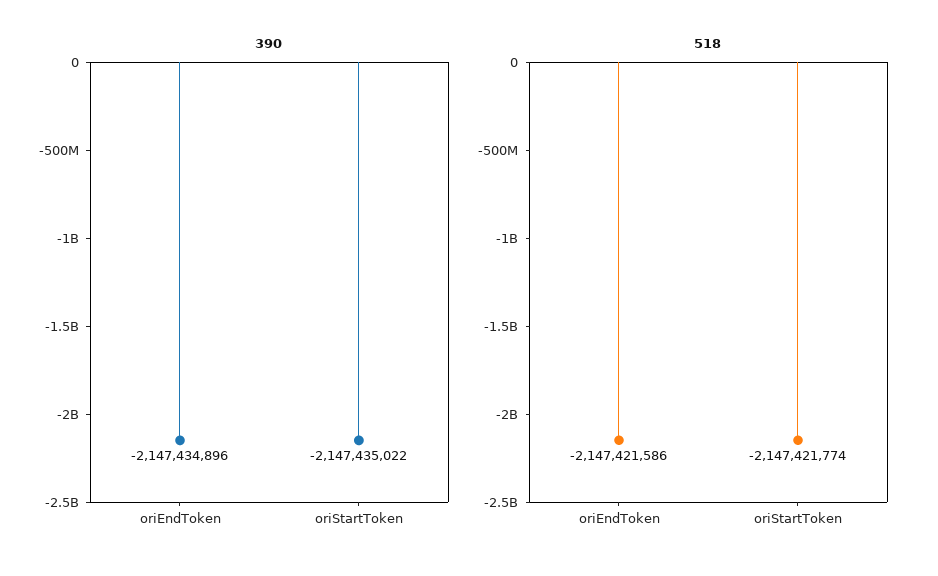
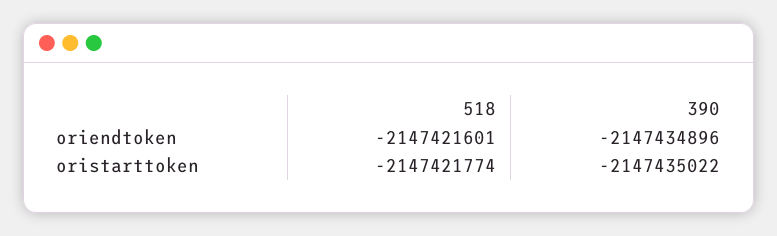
518, oriEndToken: -2147421586 -> -2147421601

